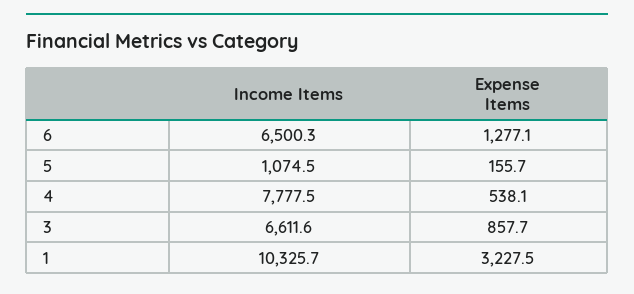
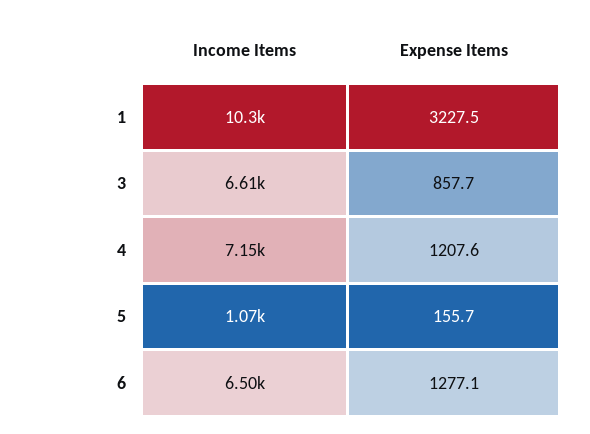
Income Items, 4: 7777.5 -> 7150
Expense Items, 4: 538.1 -> 1207.6

